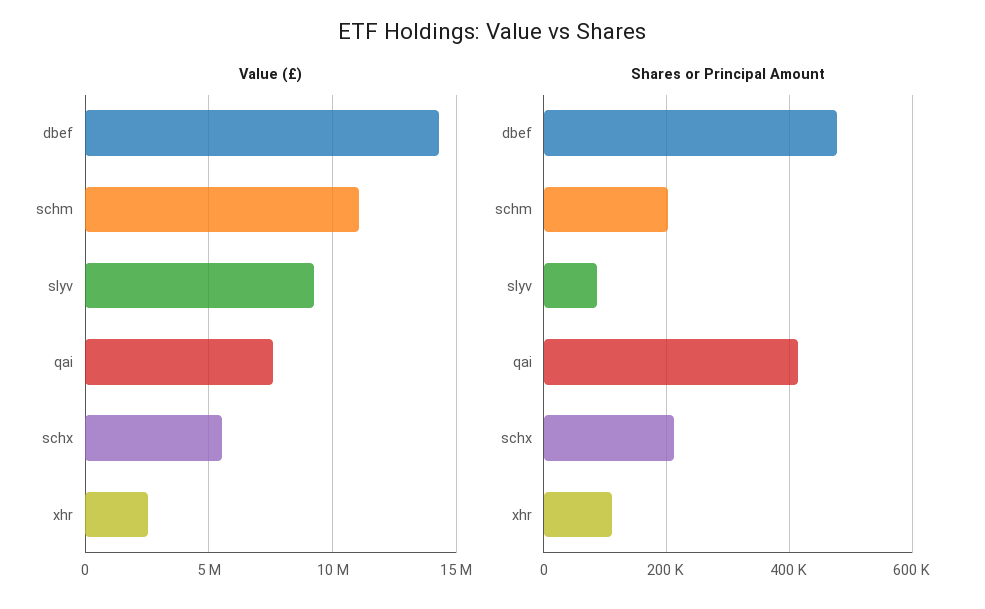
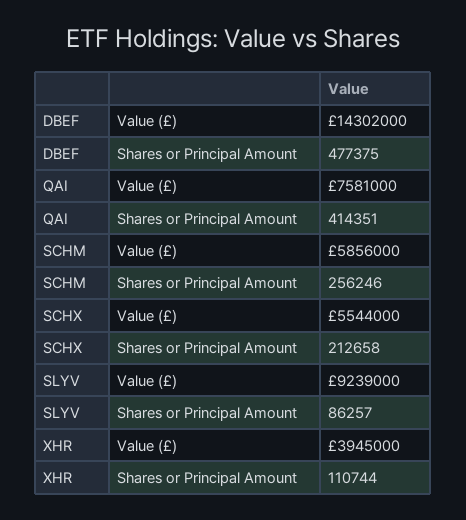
Value (£), schm: 11000000 -> 5856000
Value (£), xhr: 2500000 -> 3945000
Shares or Principal Amount, schm: 200000 -> 256246

